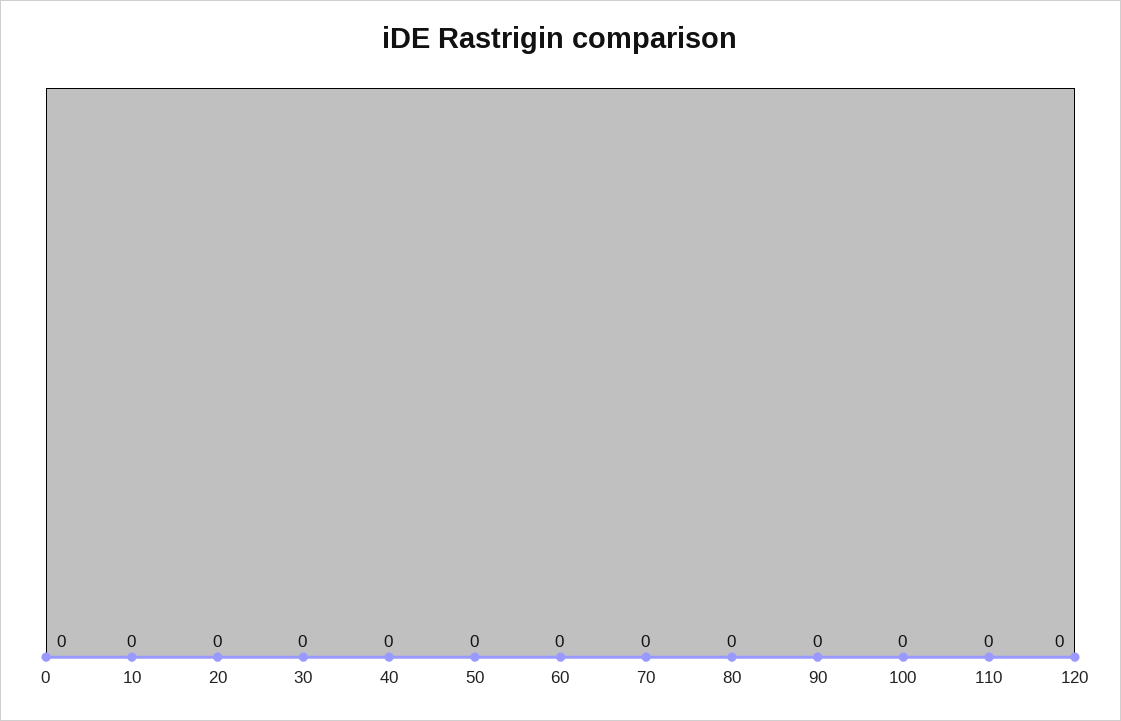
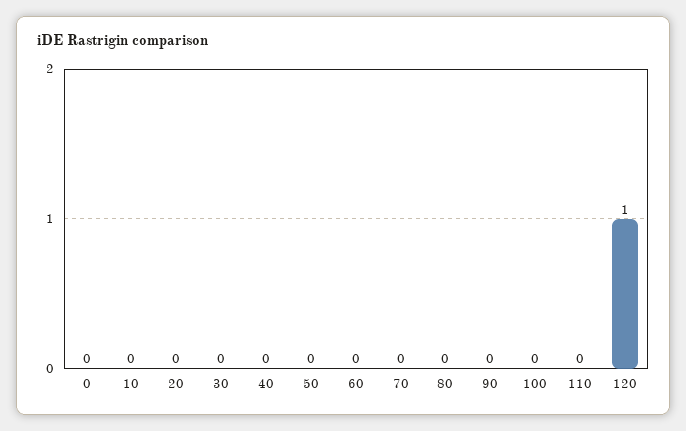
120: 0 -> 1

